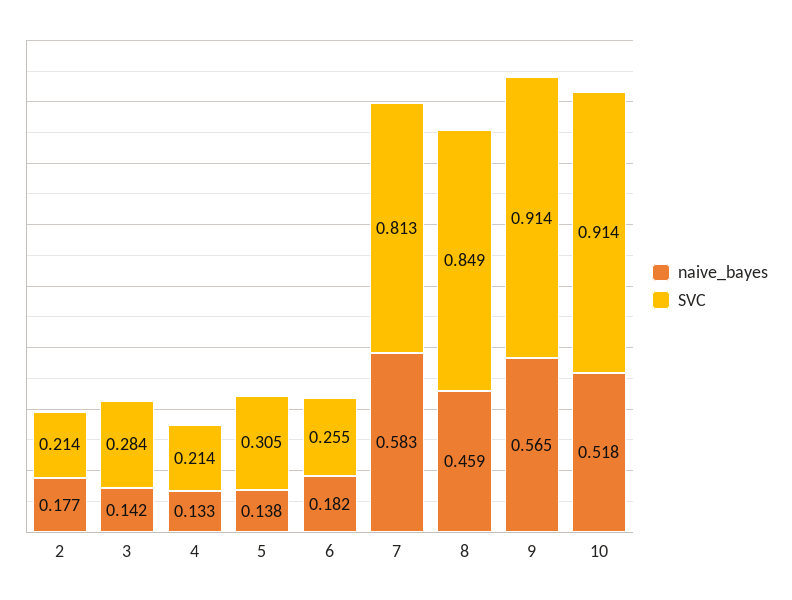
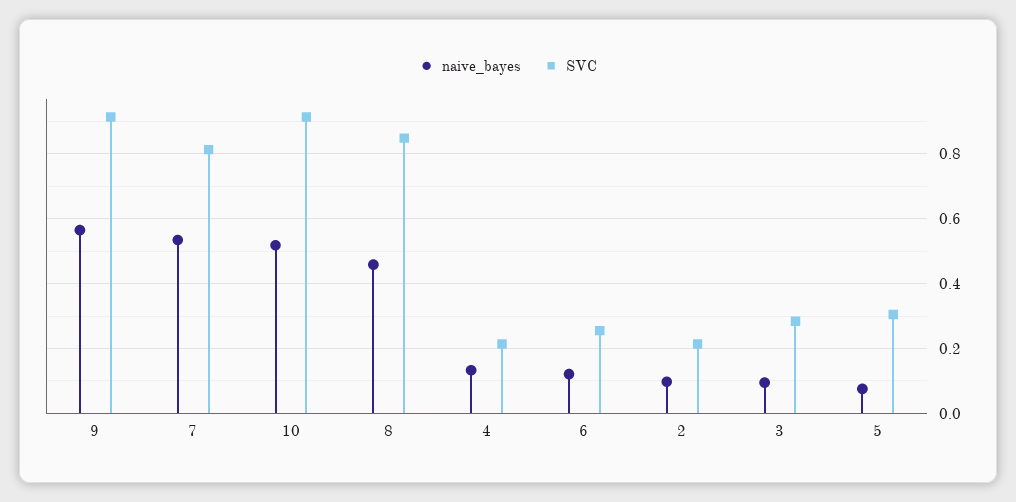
naive_bayes, 2: 0.177 -> 0.1
naive_bayes, 3: 0.142 -> 0.1
naive_bayes, 5: 0.138 -> 0.08
naive_bayes, 6: 0.182 -> 0.12
naive_bayes, 7: 0.583 -> 0.54

